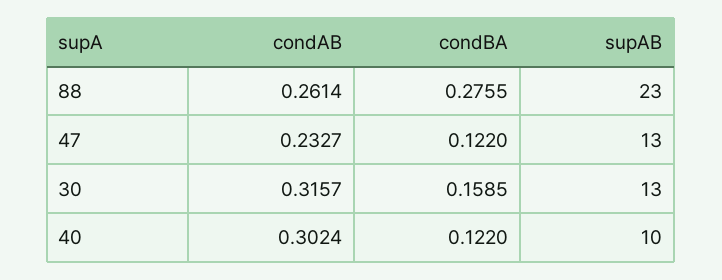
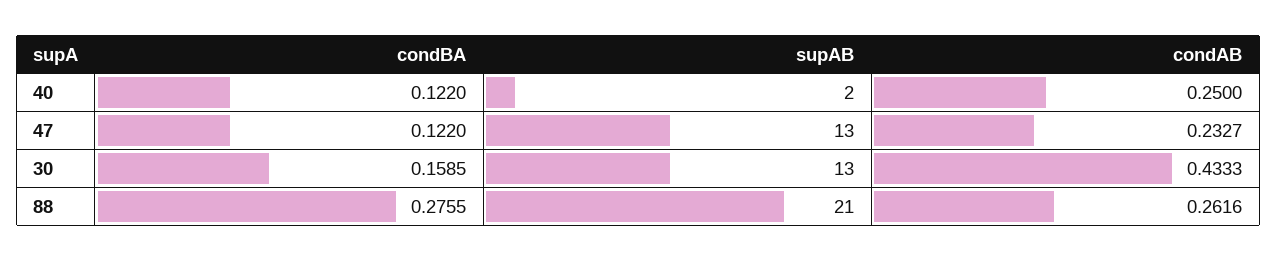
condAB, 88: 0.2614 -> 0.2616
supAB, 88: 23 -> 21
condAB, 30: 0.3157 -> 0.4333
condAB, 40: 0.3024 -> 0.25
supAB, 40: 10 -> 2

